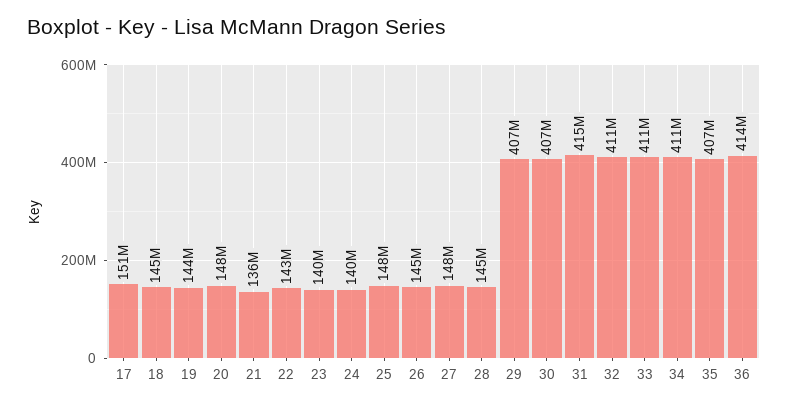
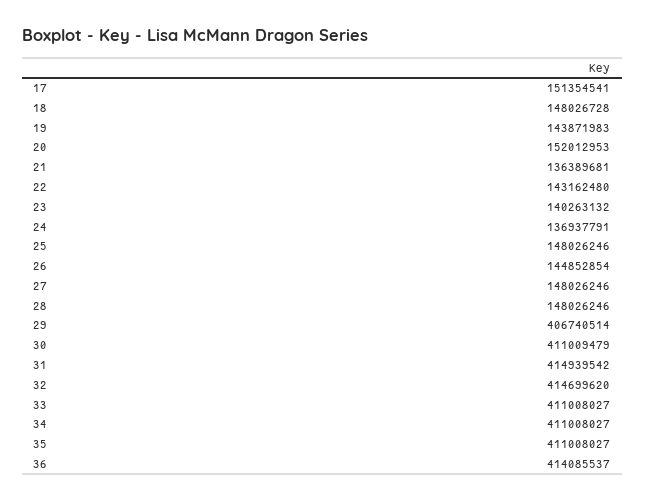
18: 145000000 -> 148026728
20: 148000000 -> 152012953
24: 140000000 -> 136937791
28: 145000000 -> 148026246
30: 407000000 -> 411009479
32: 411000000 -> 414699620
35: 407000000 -> 411008027

